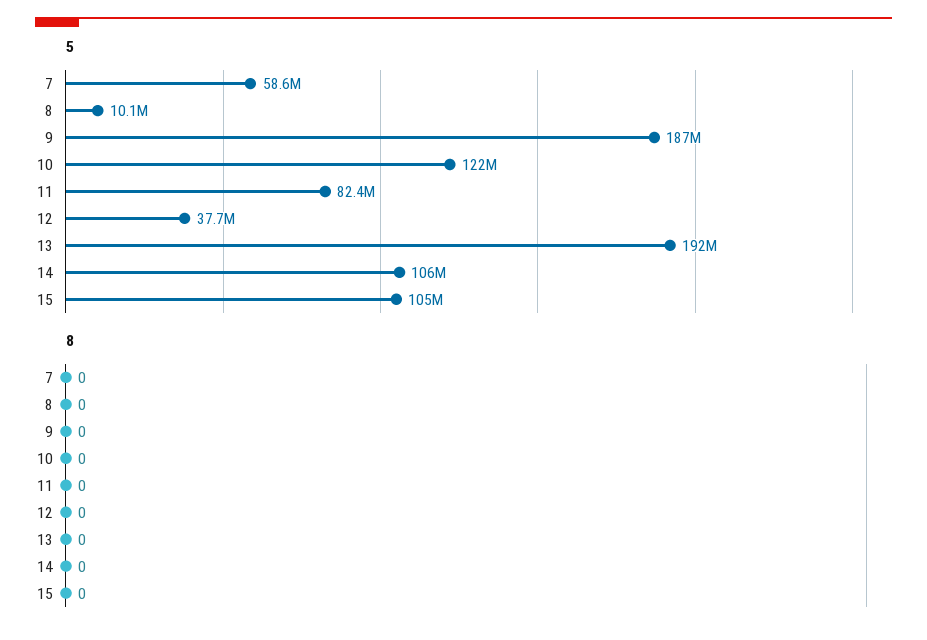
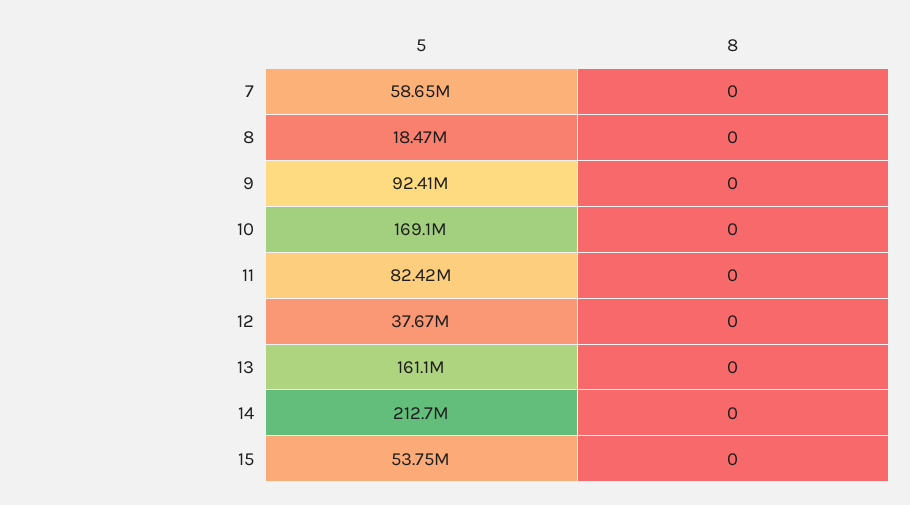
5, 8: 10100000 -> 18470000
5, 9: 187000000 -> 92410000
5, 10: 122000000 -> 169100000
5, 13: 192000000 -> 161100000
5, 14: 106000000 -> 212700000
5, 15: 105000000 -> 53750000

